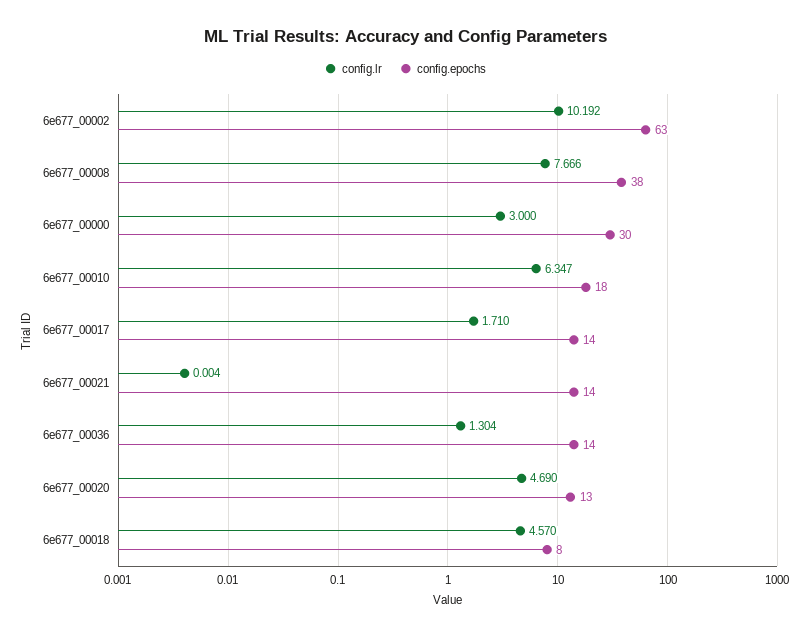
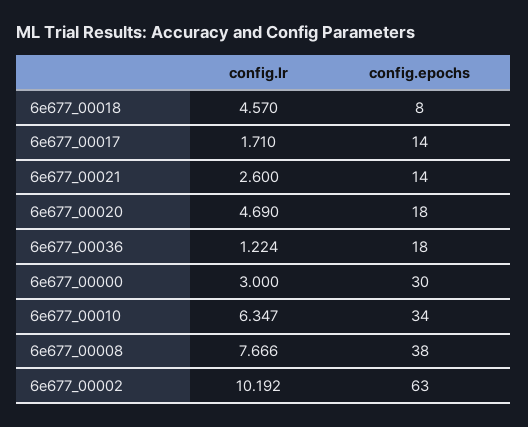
config.epochs, 6e677_00010: 18 -> 34
config.lr, 6e677_00021: 0.004 -> 2.6
config.lr, 6e677_00036: 1.304 -> 1.224
config.epochs, 6e677_00036: 14 -> 18
config.epochs, 6e677_00020: 13 -> 18

